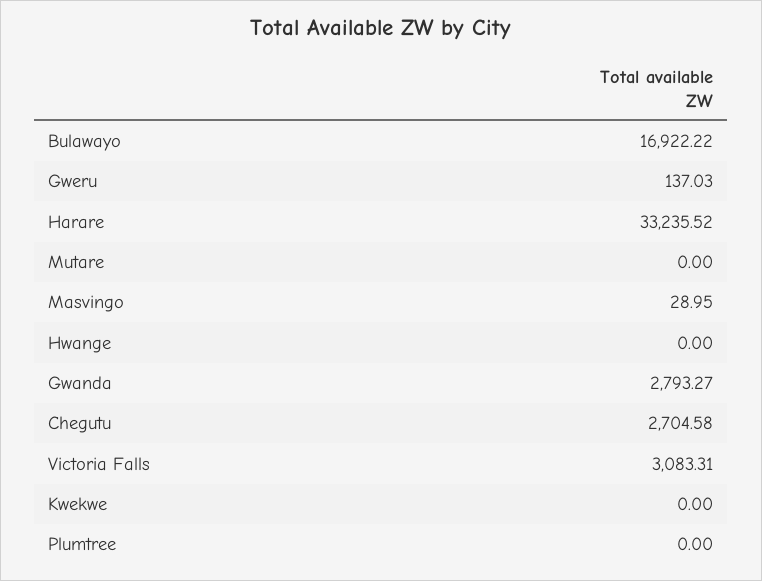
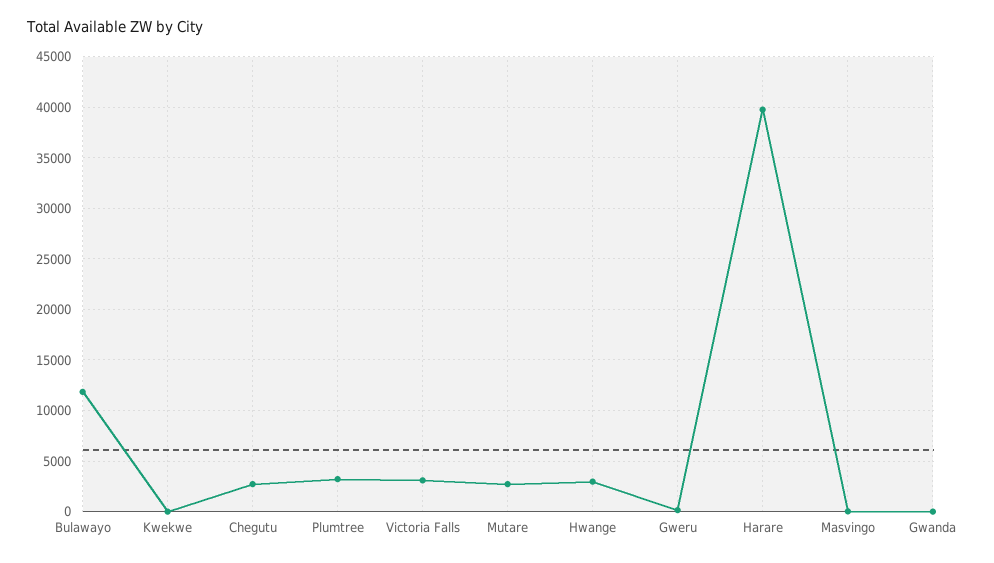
Bulawayo: 16922.22 -> 12000
Harare: 33235.52 -> 40000
Mutare: 0 -> 3000
Hwange: 0 -> 3000
Gwanda: 2793.27 -> 0
Plumtree: 0 -> 3000

